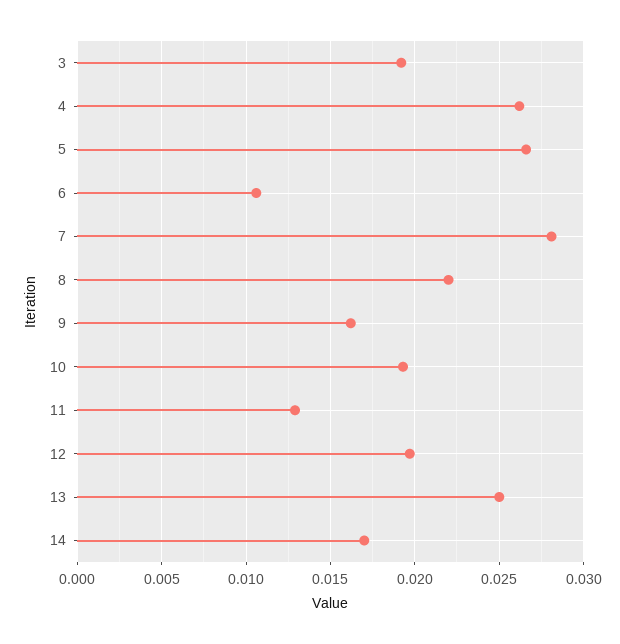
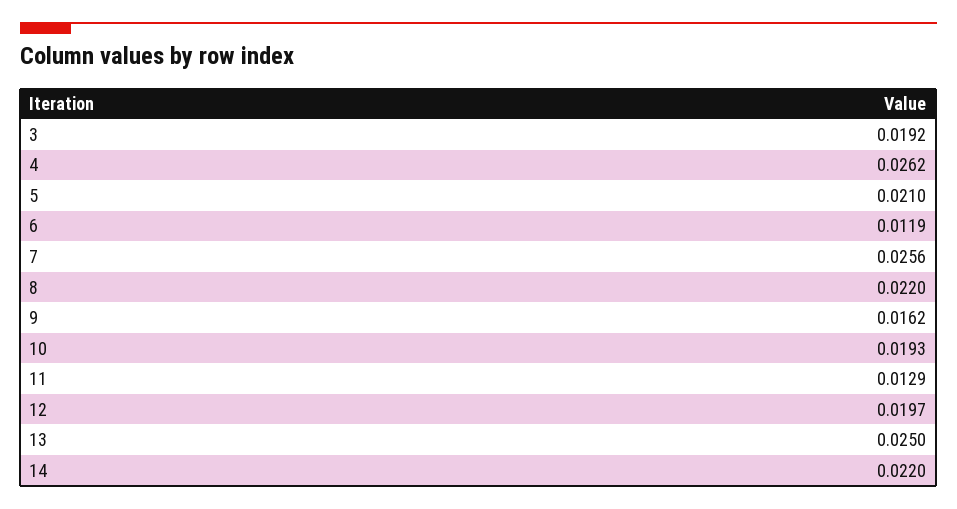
5: 0.0265 -> 0.021
6: 0.0105 -> 0.0119
7: 0.028 -> 0.0256
14: 0.017 -> 0.022

